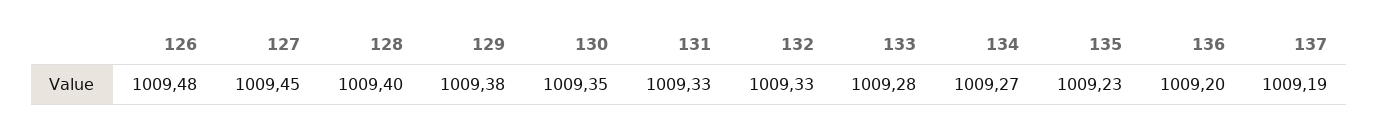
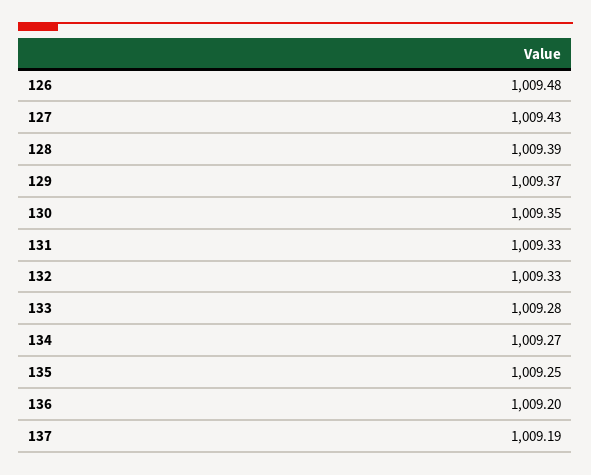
127: 1009.45 -> 1009.43
128: 1009.4 -> 1009.39
129: 1009.38 -> 1009.37
135: 1009.23 -> 1009.25

